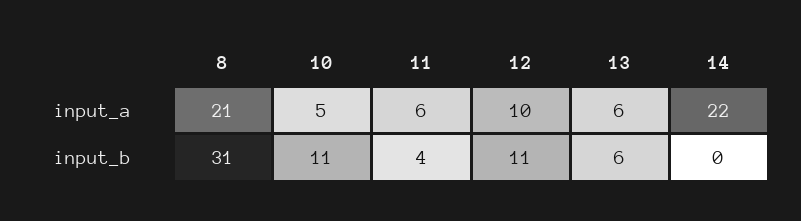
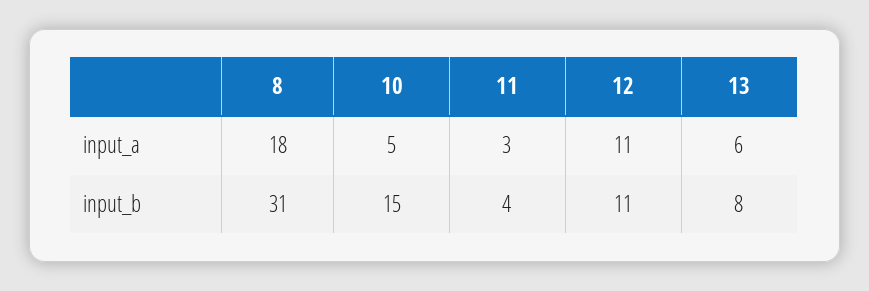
8, input_a: 21 -> 18
11, input_a: 6 -> 3
12, input_a: 10 -> 11
14, input_a: 22 -> none
10, input_b: 11 -> 15
13, input_b: 6 -> 8
14, input_b: 0 -> none

